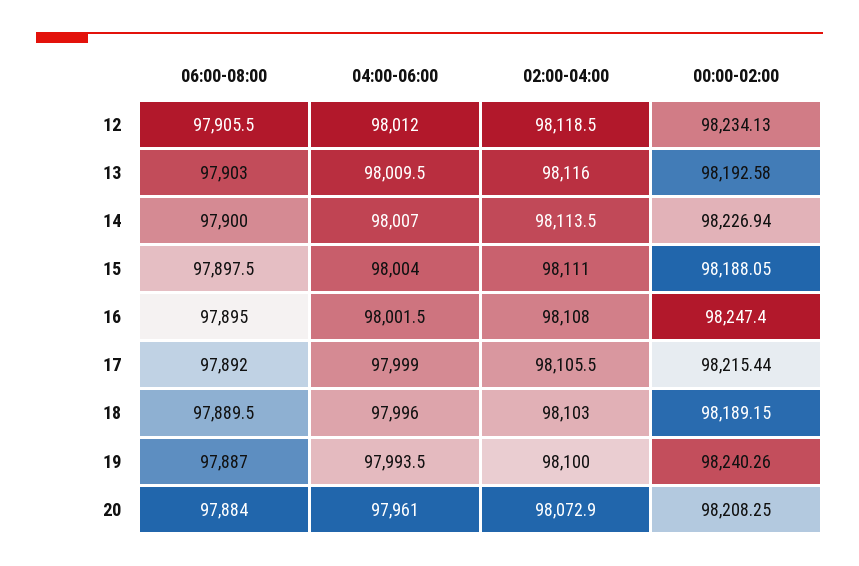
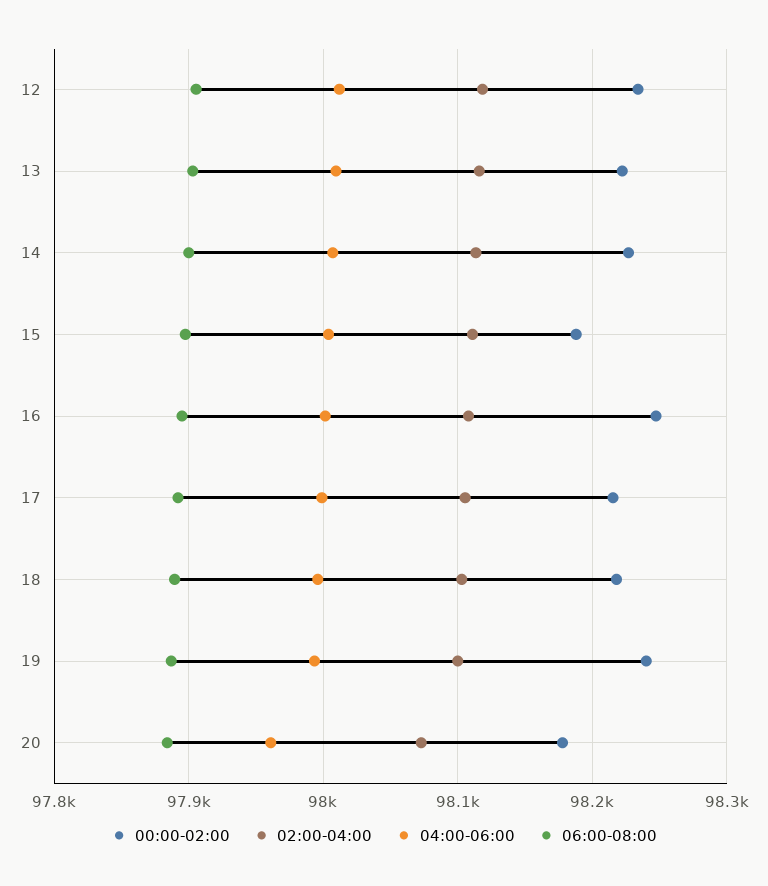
00:00-02:00, 13: 98192.58 -> 98220
00:00-02:00, 18: 98189.15 -> 98220
00:00-02:00, 20: 98208.25 -> 98180

